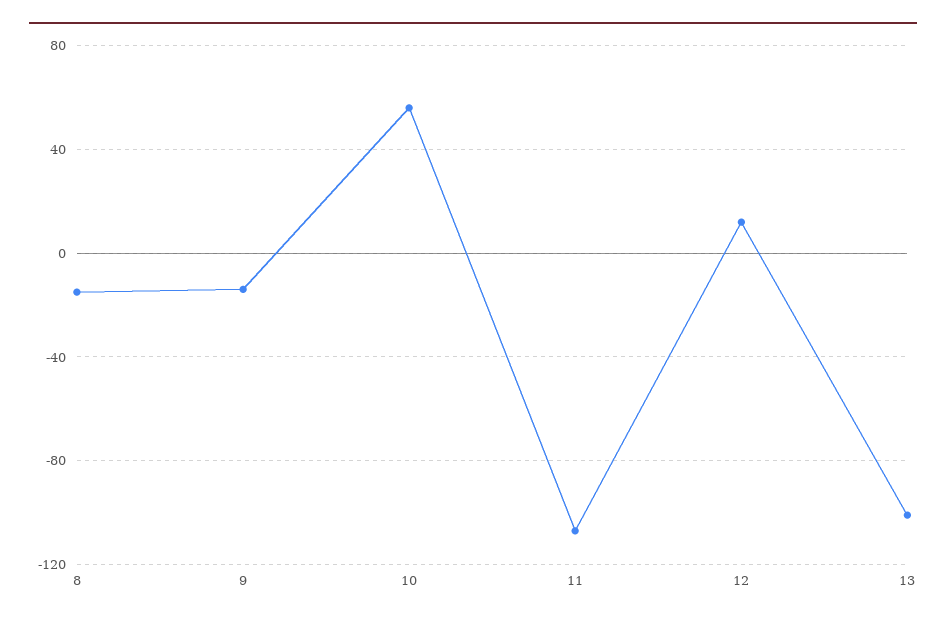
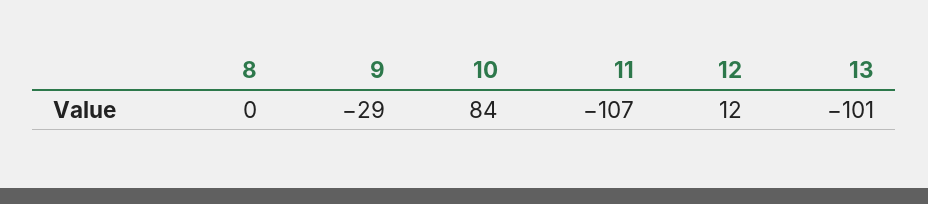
8: -15 -> 0
9: -15 -> -29
10: 55 -> 84

